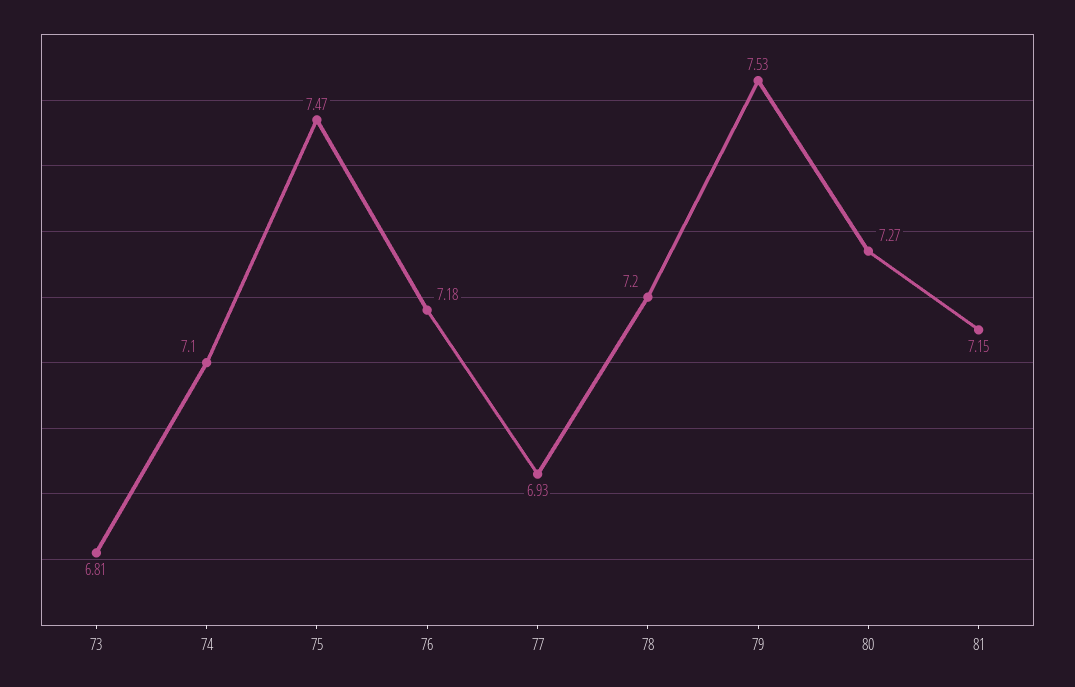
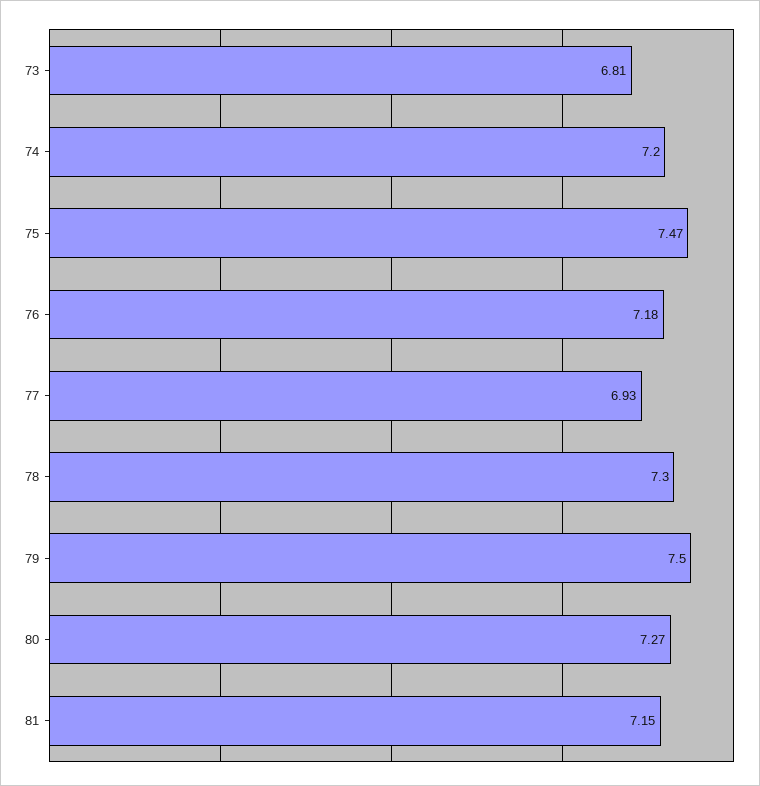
74: 7.1 -> 7.2
78: 7.2 -> 7.3
79: 7.53 -> 7.5

